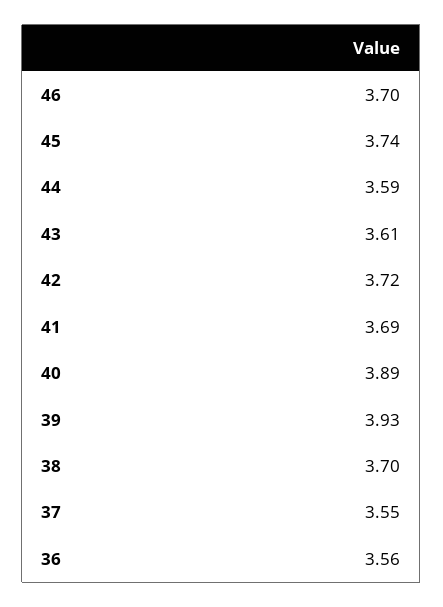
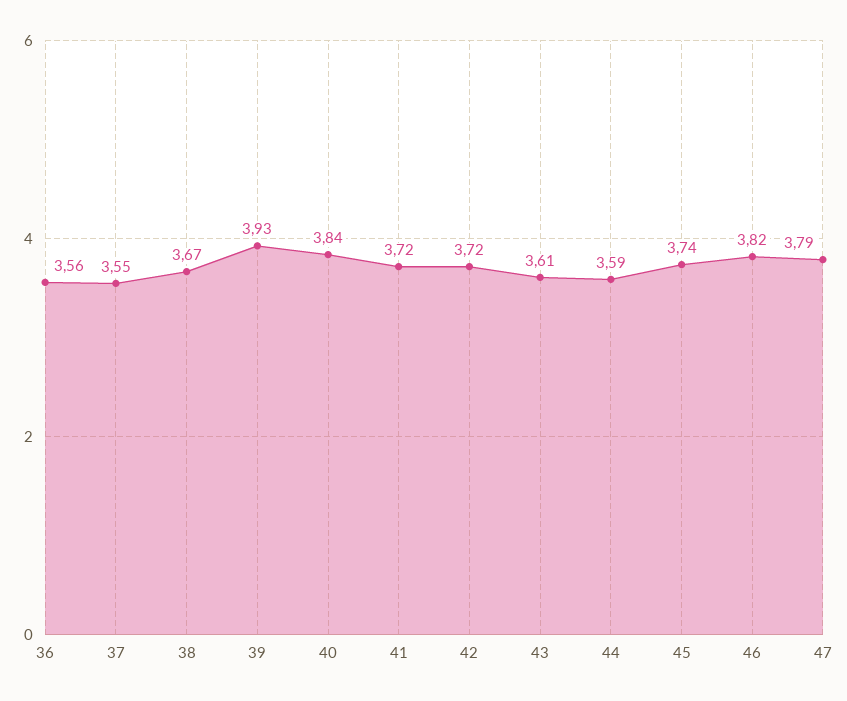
46: 3.7 -> 3.82
41: 3.69 -> 3.72
40: 3.89 -> 3.84
38: 3.7 -> 3.67
47: none -> 3.79

